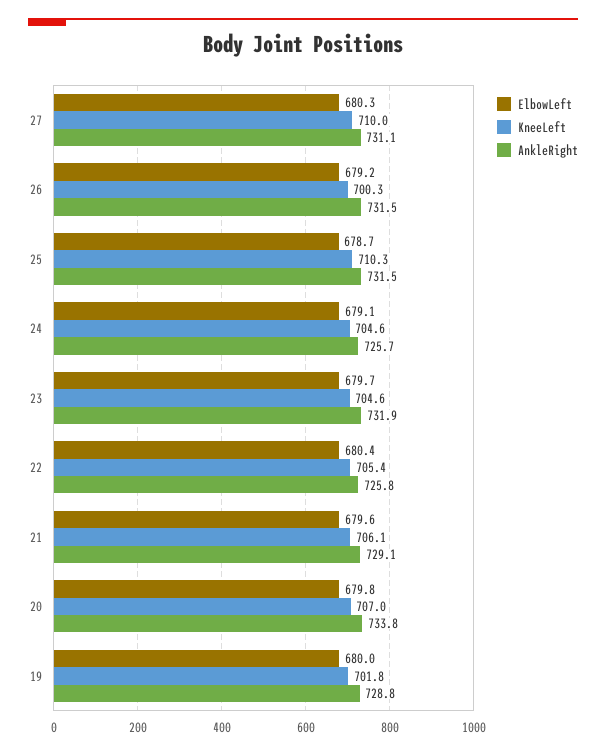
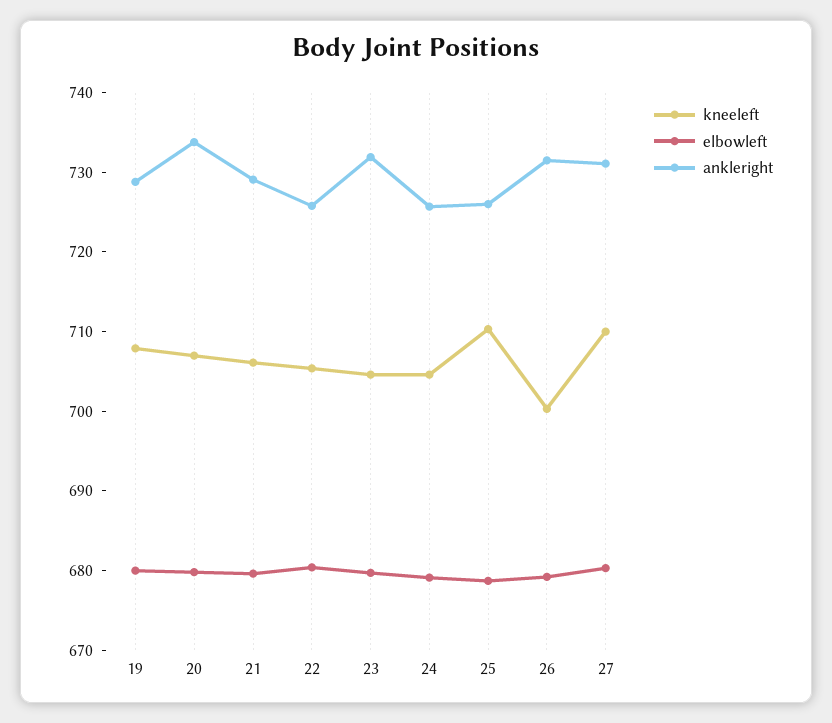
AnkleRight, 25: 731.5 -> 726
KneeLeft, 19: 701.8 -> 708

